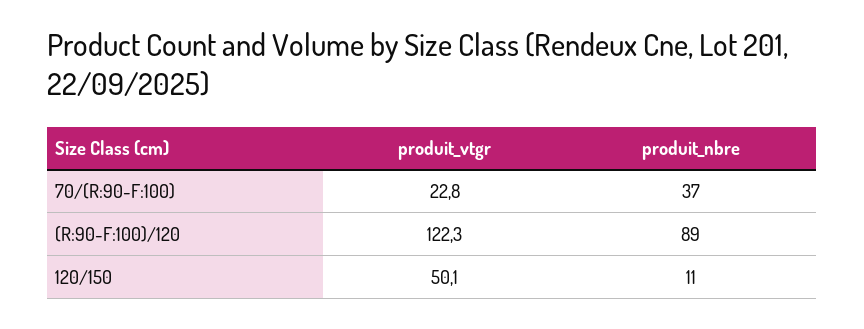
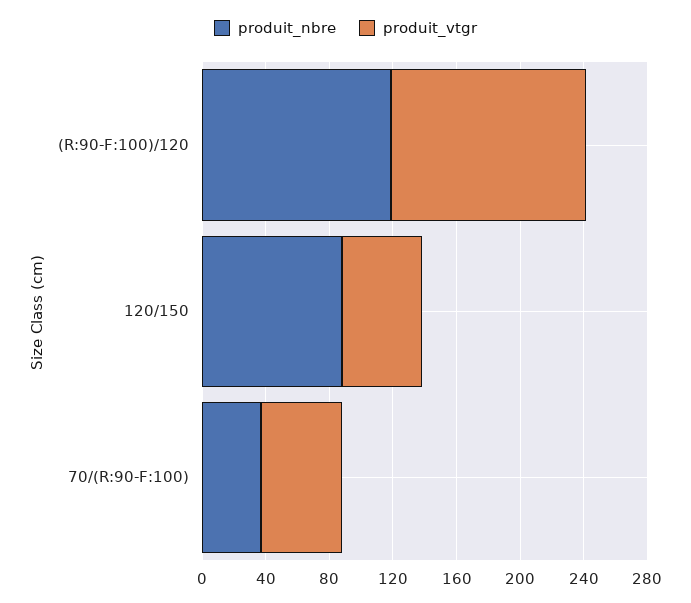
produit_vtgr, 70/(R:90-F:100): 22.8 -> 50
produit_nbre, (R:90-F:100)/120: 89 -> 120
produit_nbre, 120/150: 11 -> 90

